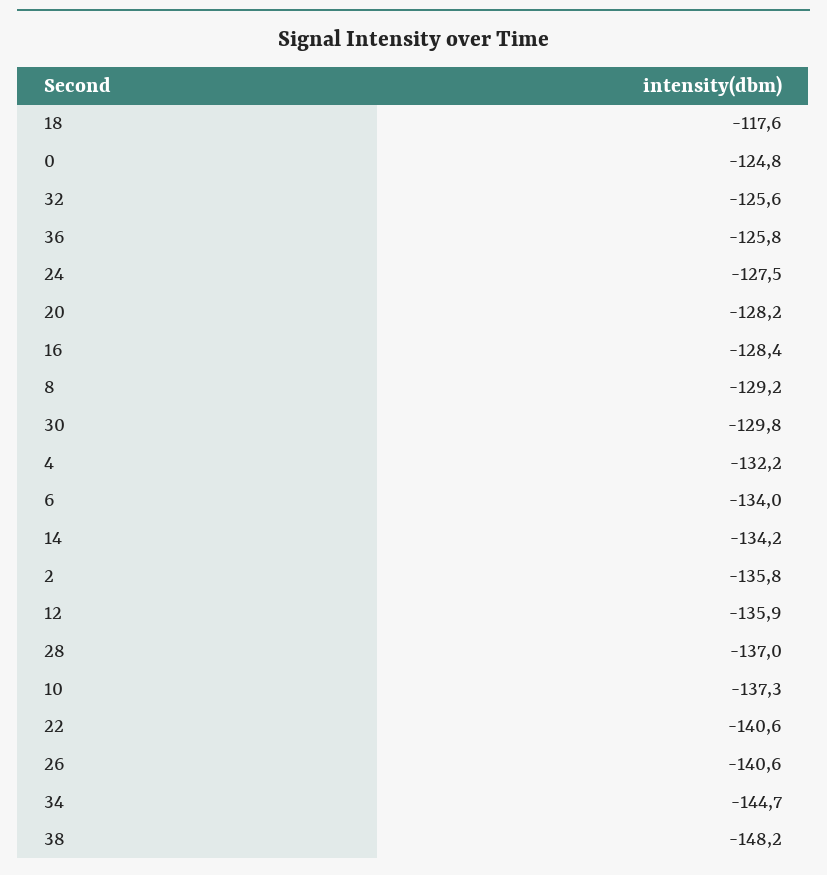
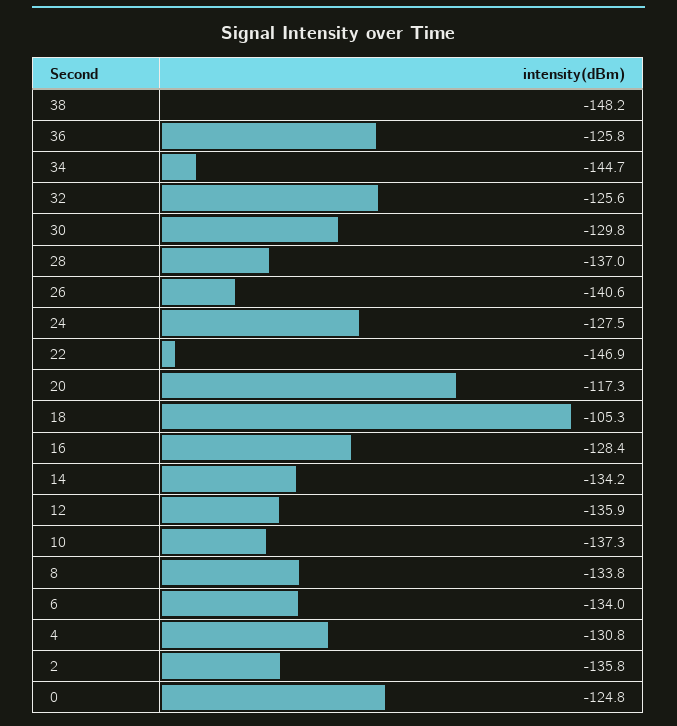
18: -117.6 -> -105.3
20: -128.2 -> -117.3
8: -129.2 -> -133.8
4: -132.2 -> -130.8
22: -140.6 -> -146.9

